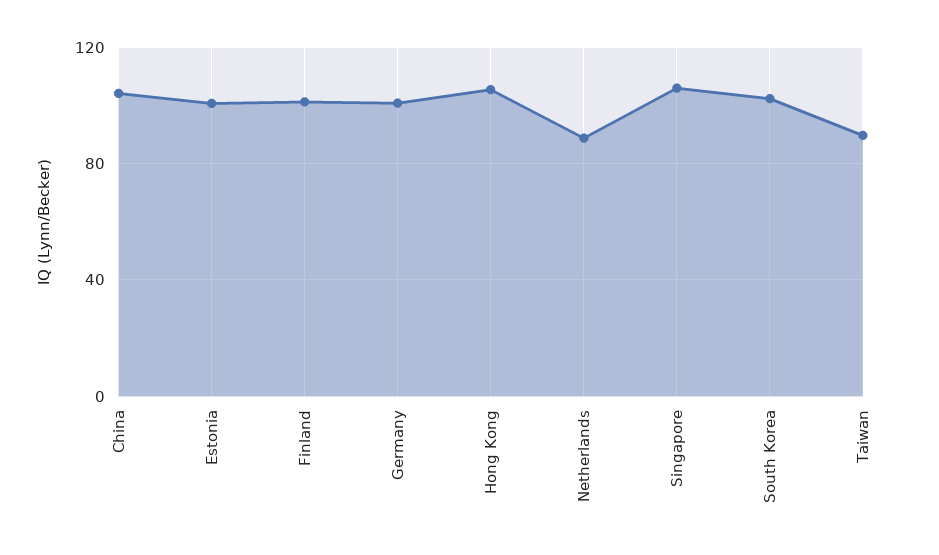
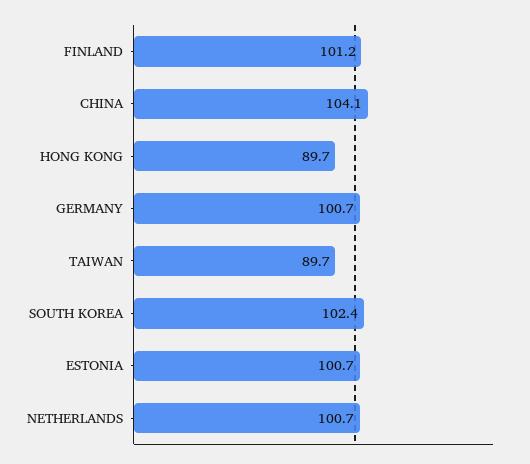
Hong Kong: 105 -> 89.7
Netherlands: 90 -> 100.7
Singapore: 105 -> none

